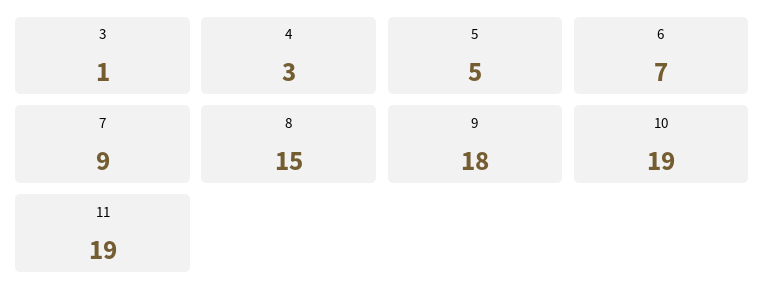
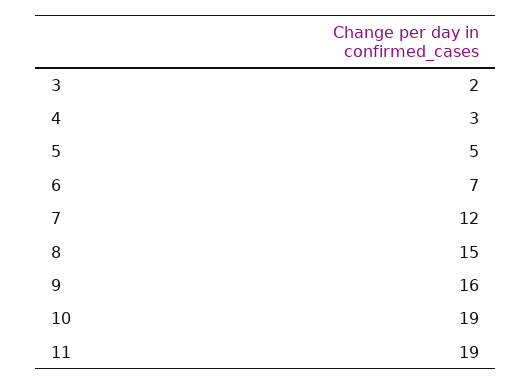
3: 1 -> 2
7: 9 -> 12
9: 18 -> 16

